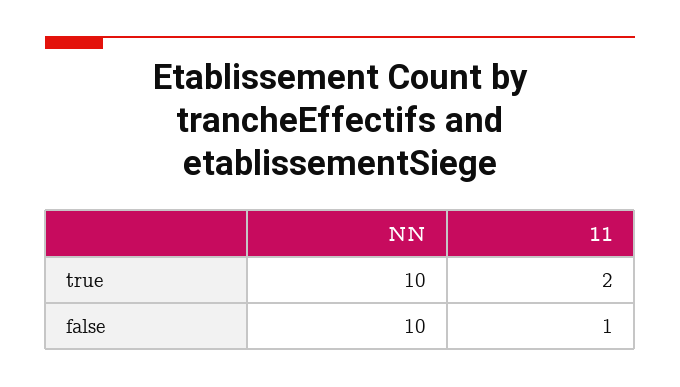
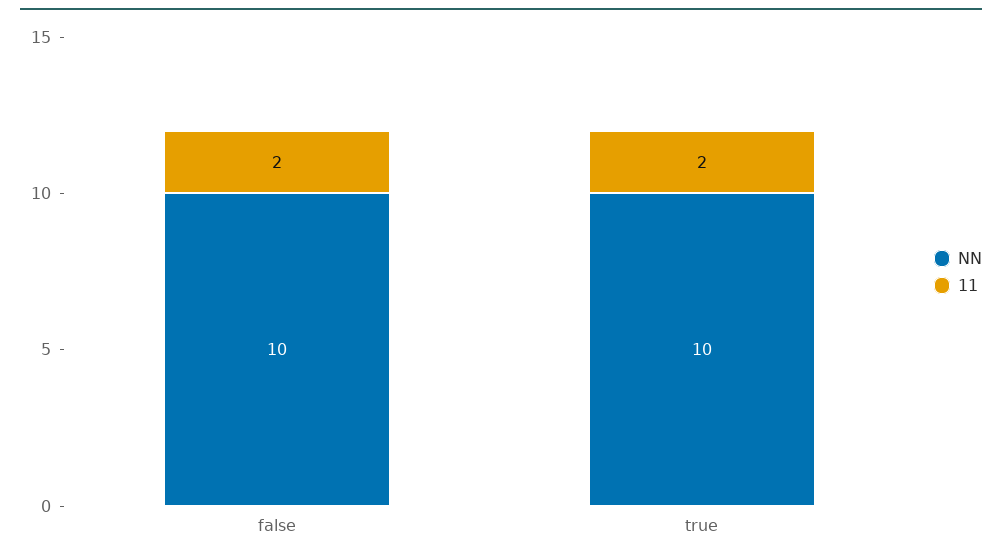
11, false: 1 -> 2

